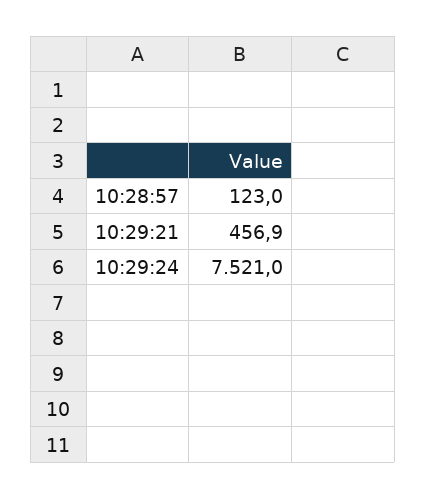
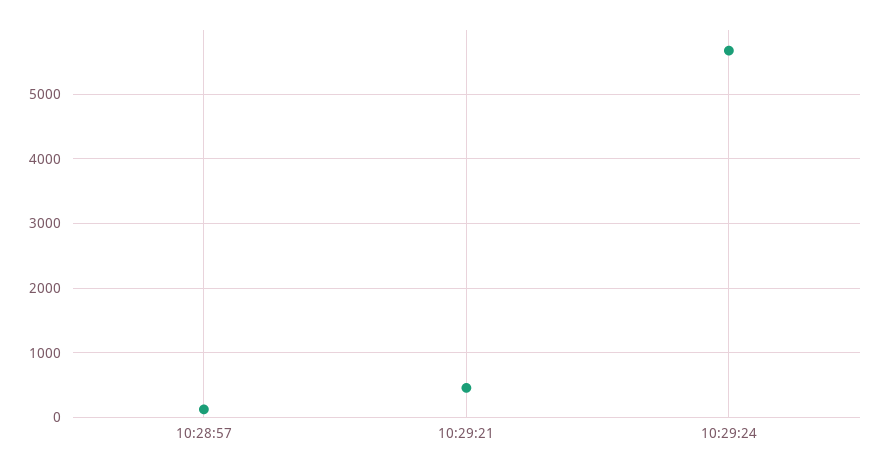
10:29:24: 7521 -> 5700

